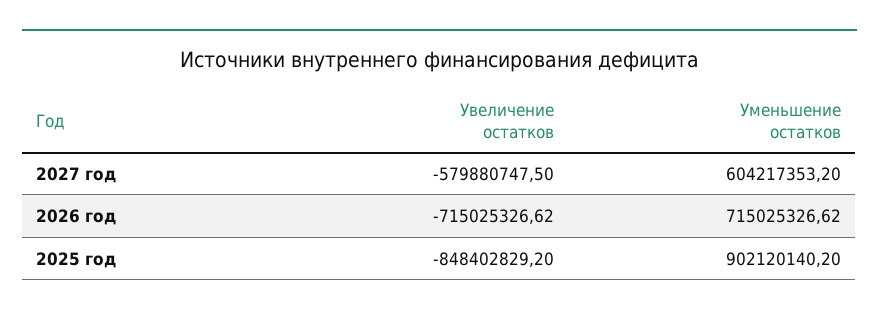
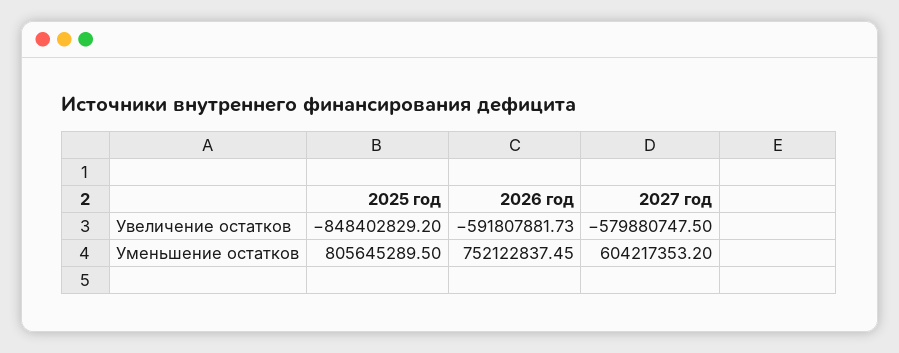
Увеличение остатков, 2026 год: -715025326.62 -> -591807881.73
Уменьшение остатков, 2026 год: 715025326.62 -> 752122837.45
Уменьшение остатков, 2025 год: 902120140.2 -> 805645289.5

